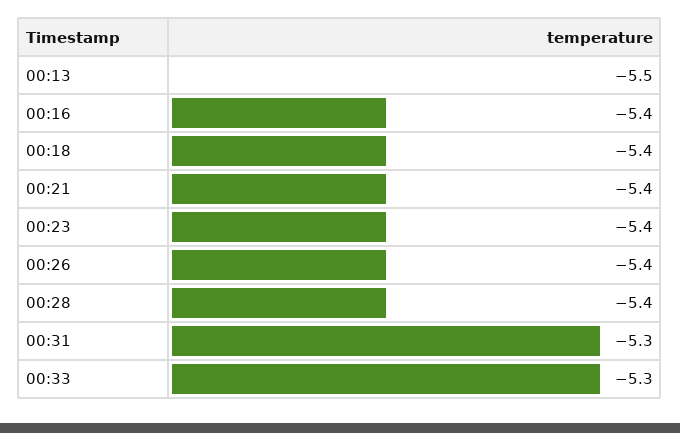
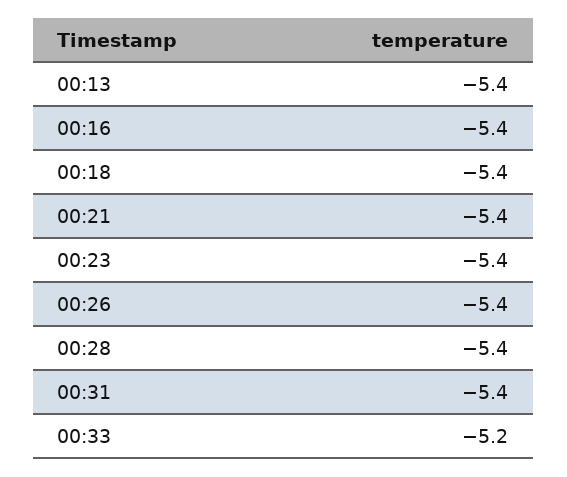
00:13: -5.5 -> -5.4
00:31: -5.3 -> -5.4
00:33: -5.3 -> -5.2

